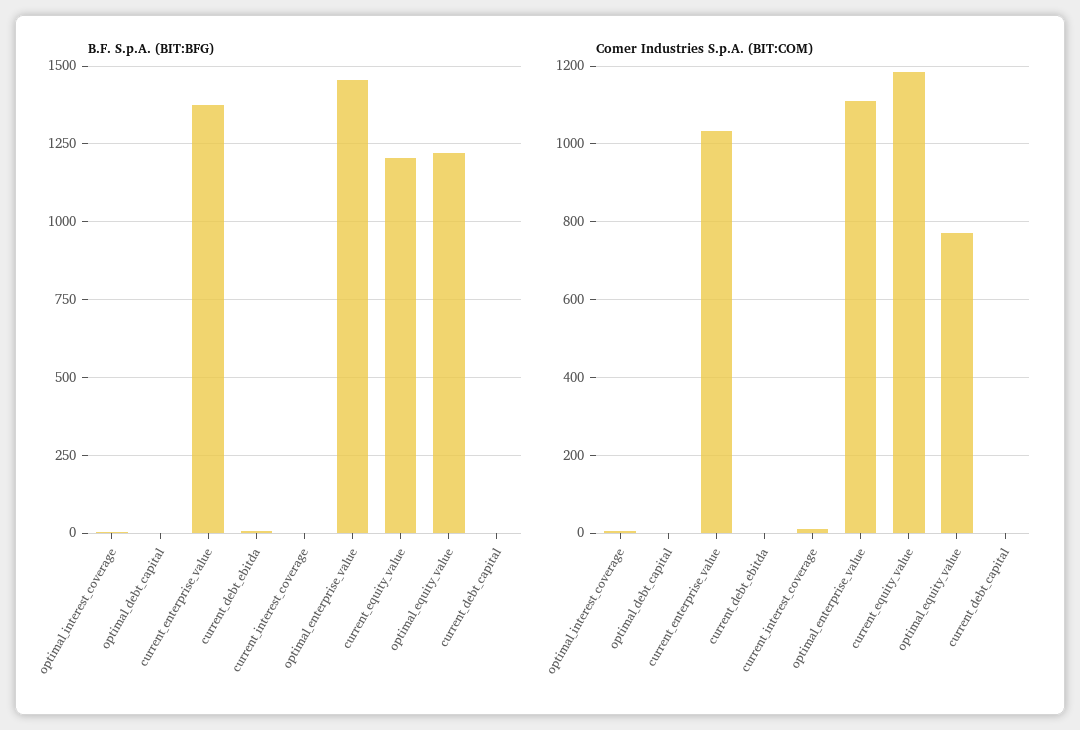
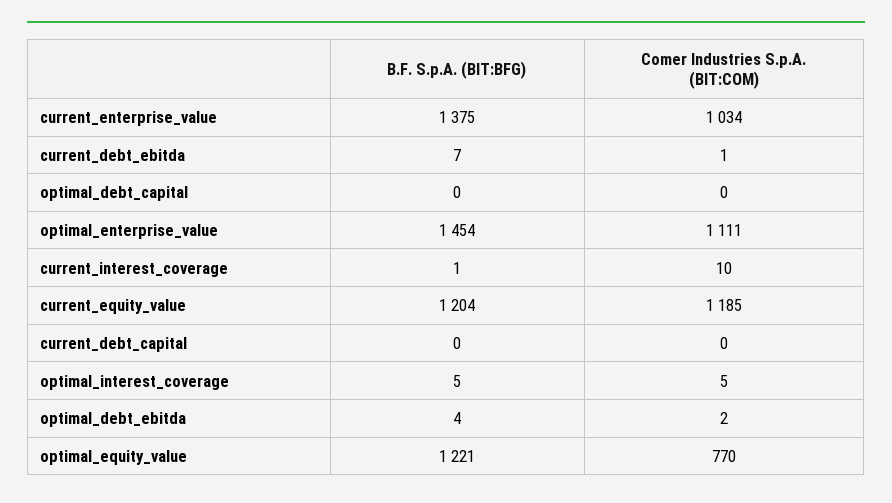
B.F. S.p.A. (BIT:BFG), optimal_debt_ebitda: none -> 4
Comer Industries S.p.A. (BIT:COM), optimal_debt_ebitda: none -> 2

